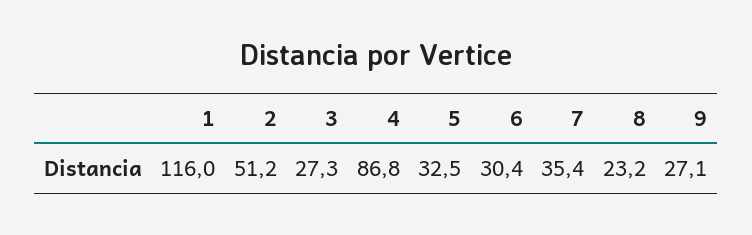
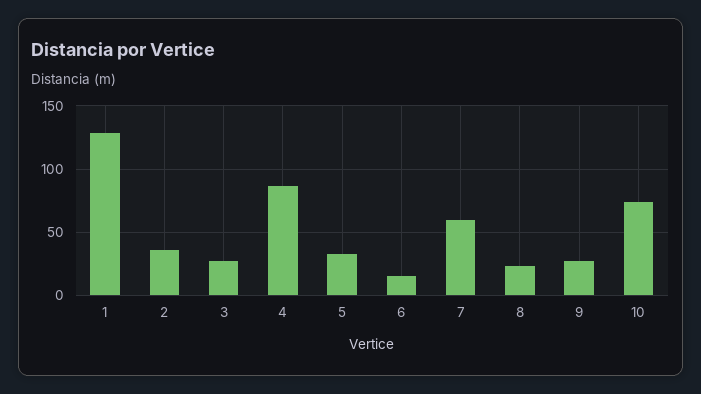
1: 116 -> 130
2: 51.2 -> 35
6: 30.4 -> 15
7: 35.4 -> 60
10: none -> 75

